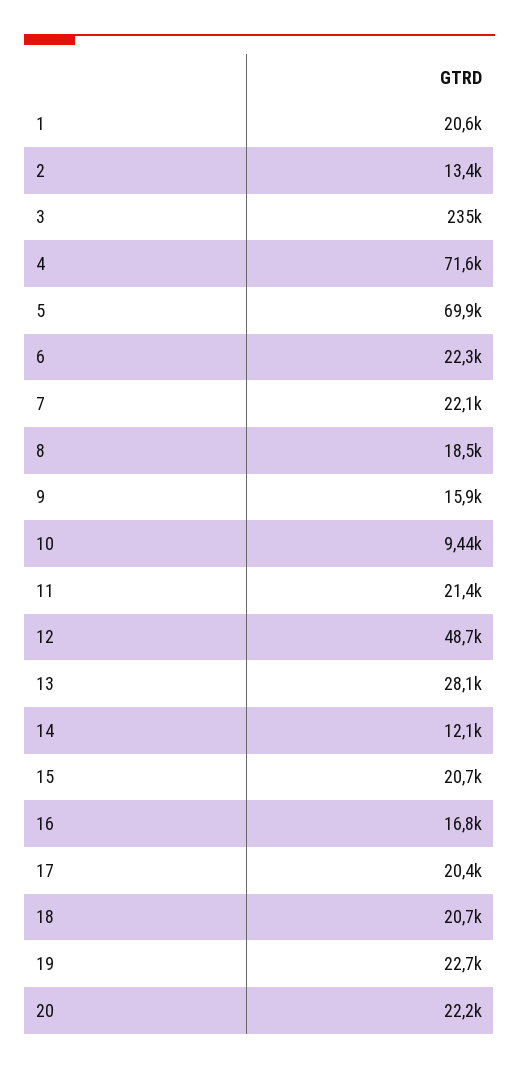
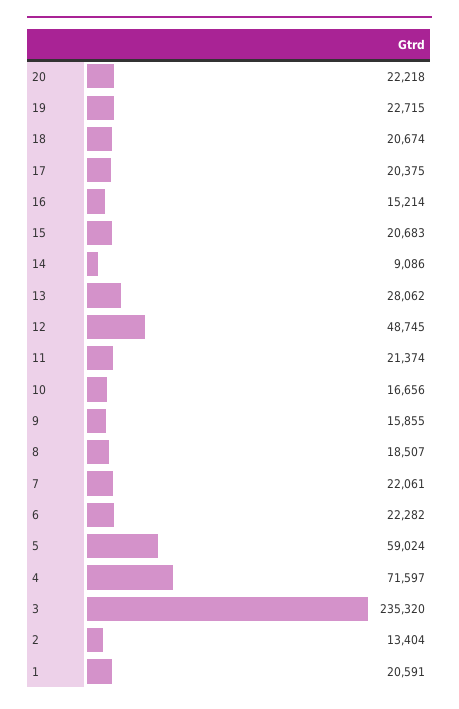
5: 69900 -> 59024
10: 9440 -> 16656
14: 12100 -> 9086
16: 16800 -> 15214

